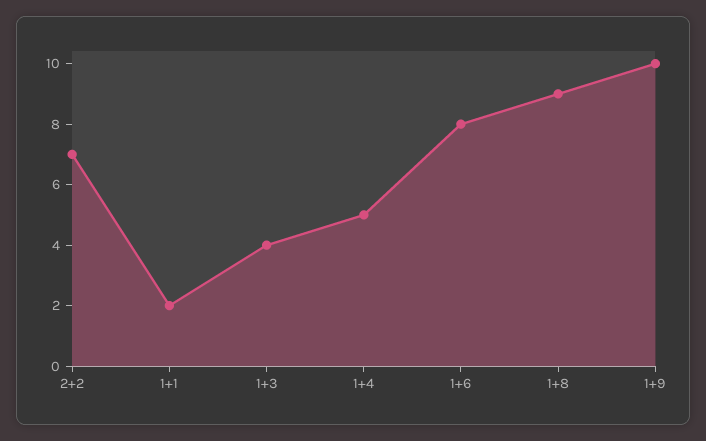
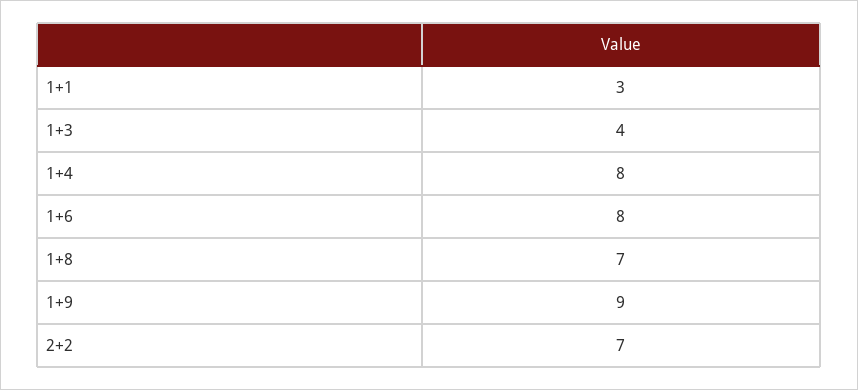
1+1: 2 -> 3
1+4: 5 -> 8
1+8: 9 -> 7
1+9: 10 -> 9

